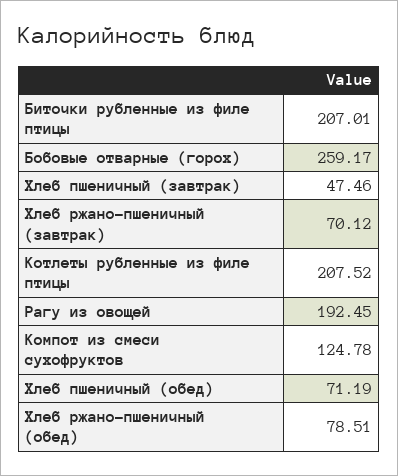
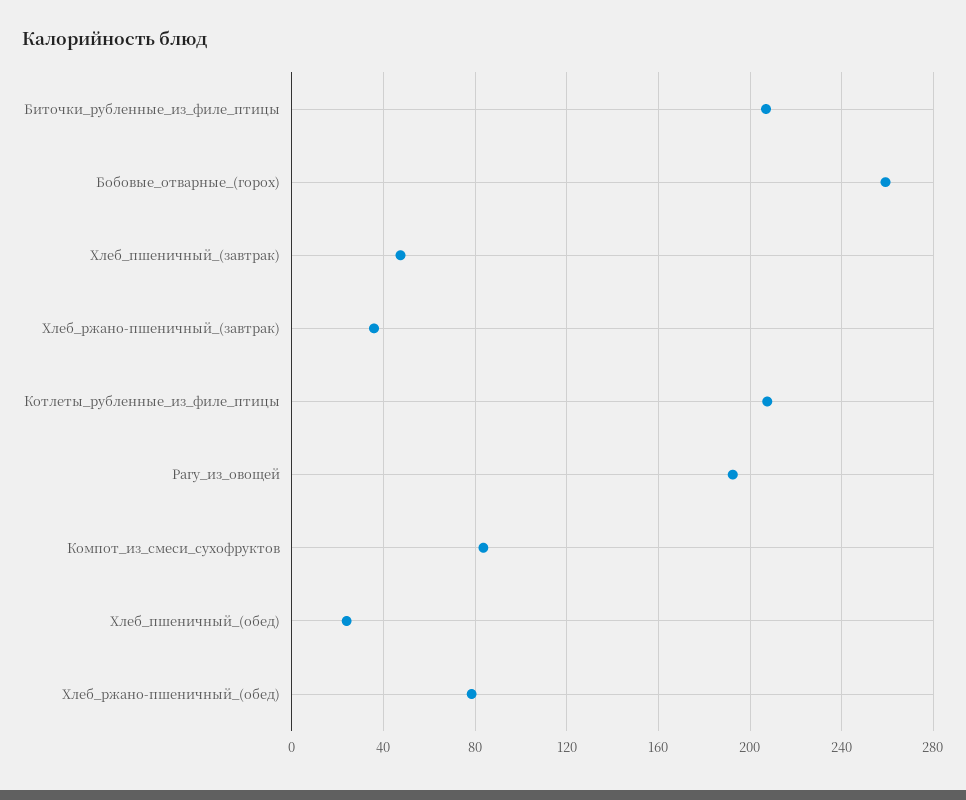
Хлеб ржано-пшеничный (завтрак): 70.12 -> 35
Компот из смеси сухофруктов: 124.78 -> 85
Хлеб пшеничный (обед): 71.19 -> 25

